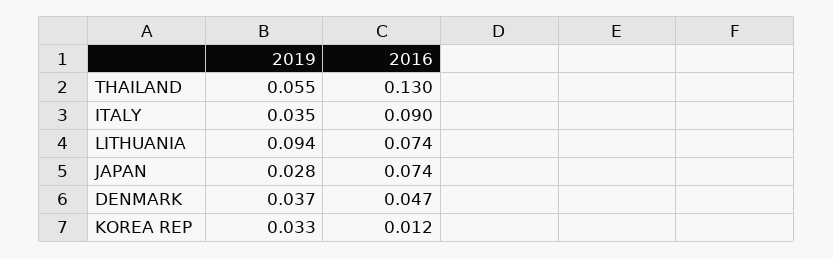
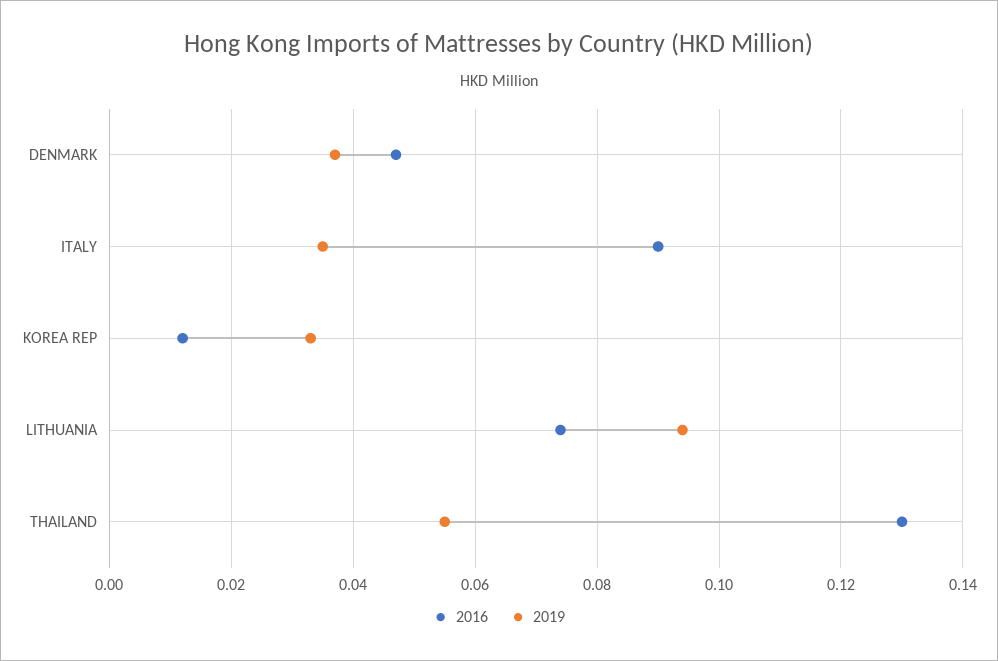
2019, JAPAN: 0.028 -> none
2016, JAPAN: 0.074 -> none

